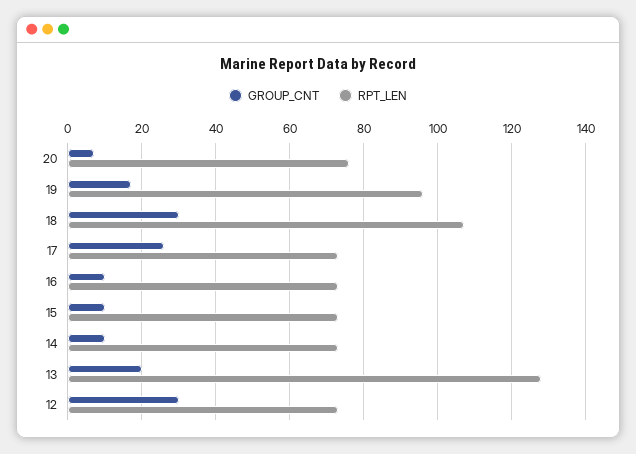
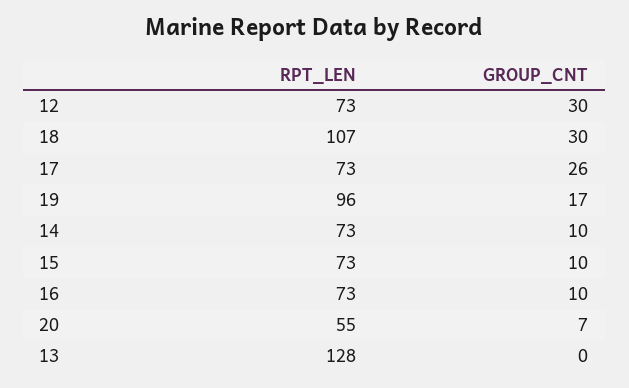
RPT_LEN, 20: 75 -> 55
GROUP_CNT, 13: 20 -> 0

